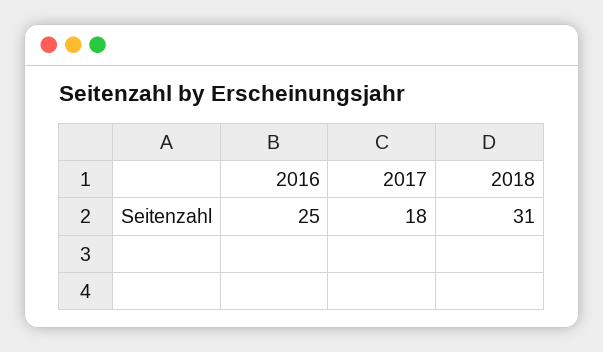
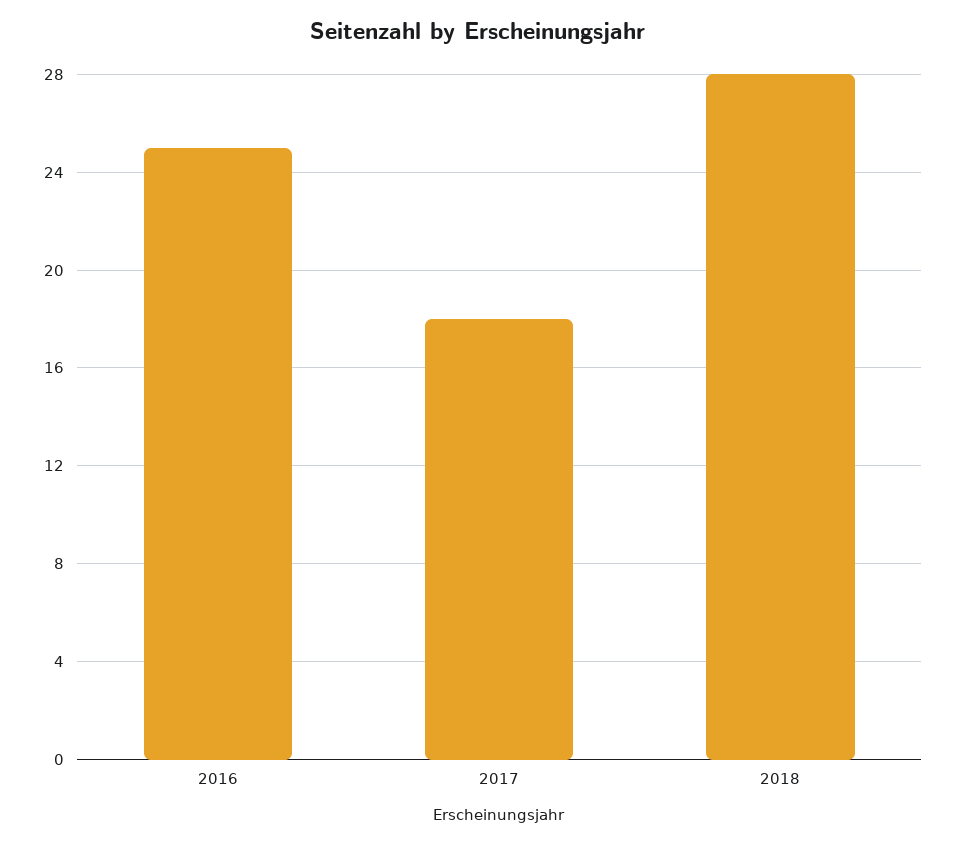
2018: 31 -> 28

